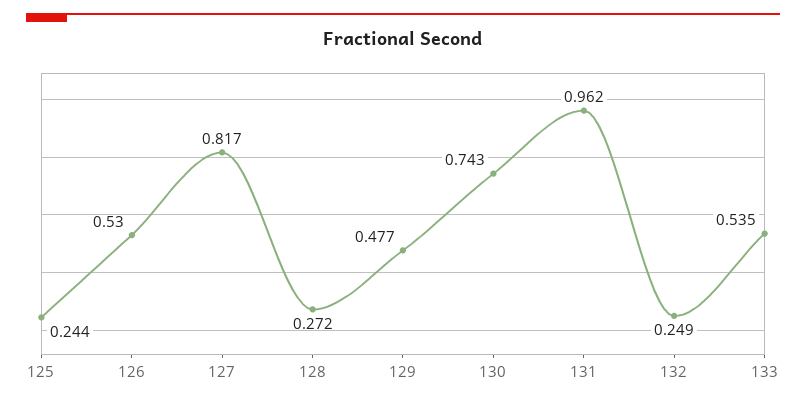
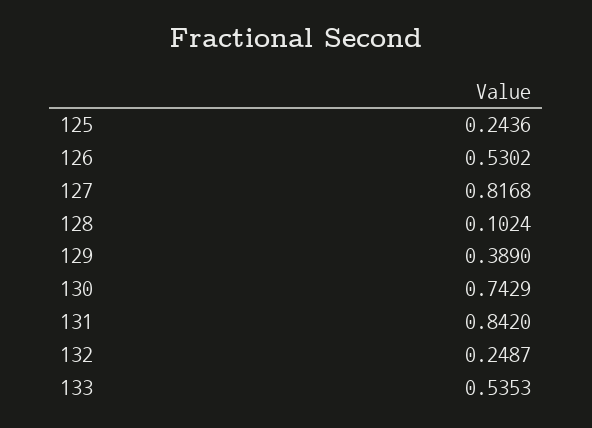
128: 0.272 -> 0.1024
129: 0.477 -> 0.389
131: 0.962 -> 0.842

